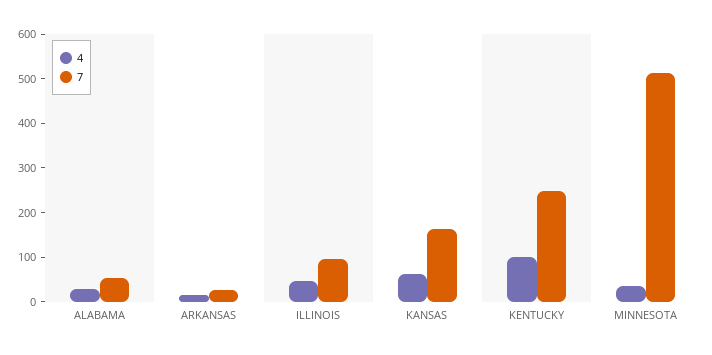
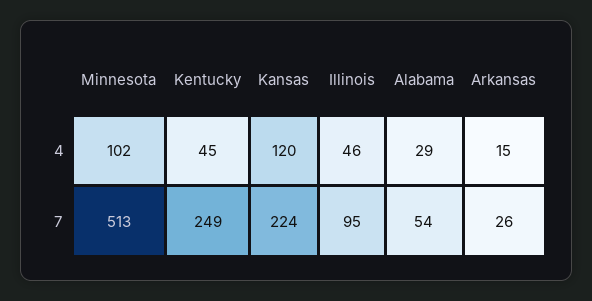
4, KANSAS: 60 -> 120
7, KANSAS: 160 -> 224
4, KENTUCKY: 100 -> 45
4, MINNESOTA: 40 -> 102

